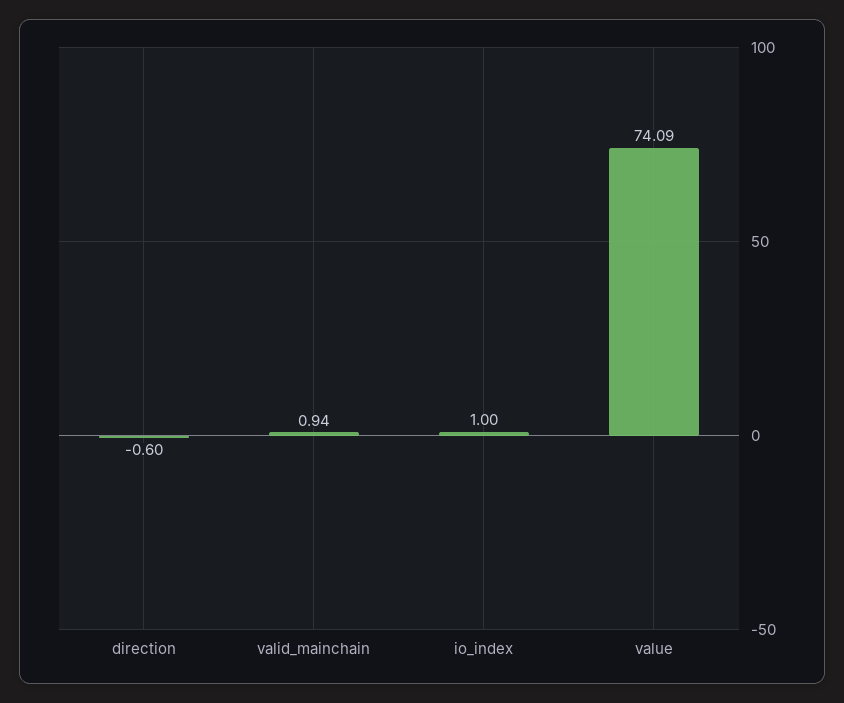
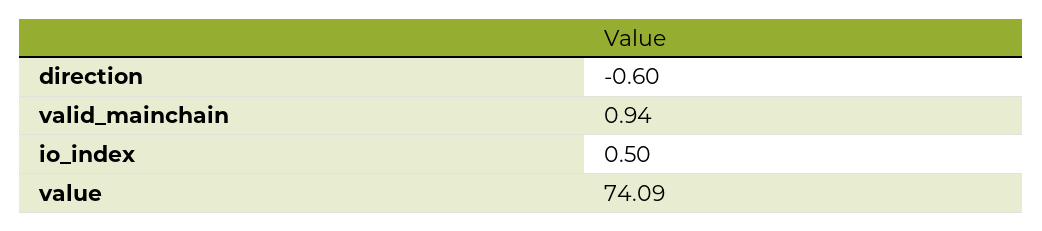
io_index: 1 -> 0.5

